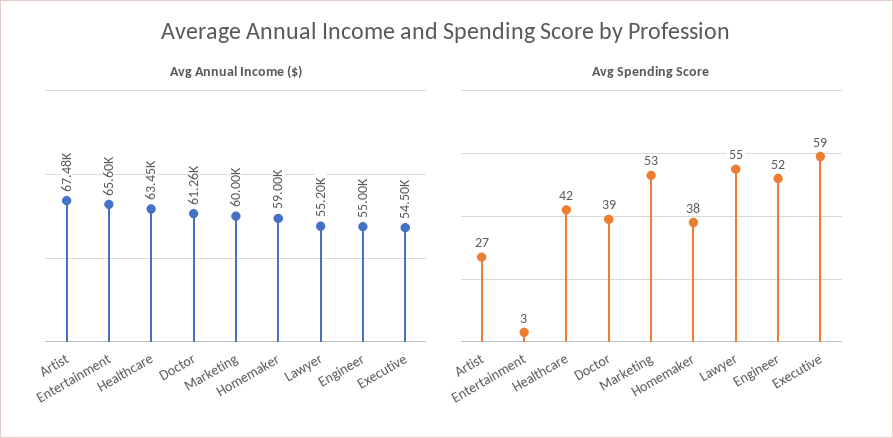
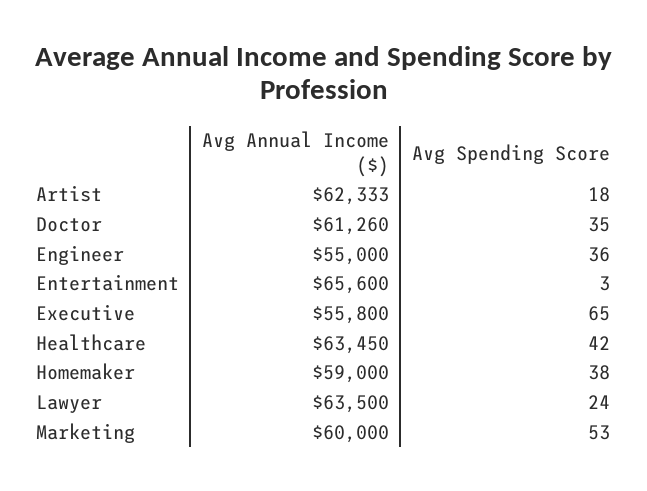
Avg Annual Income ($), Artist: 67480 -> 62333
Avg Annual Income ($), Lawyer: 55200 -> 63500
Avg Annual Income ($), Executive: 54500 -> 55800
Avg Spending Score, Artist: 27 -> 18
Avg Spending Score, Doctor: 39 -> 35
Avg Spending Score, Lawyer: 55 -> 24
Avg Spending Score, Engineer: 52 -> 36
Avg Spending Score, Executive: 59 -> 65

